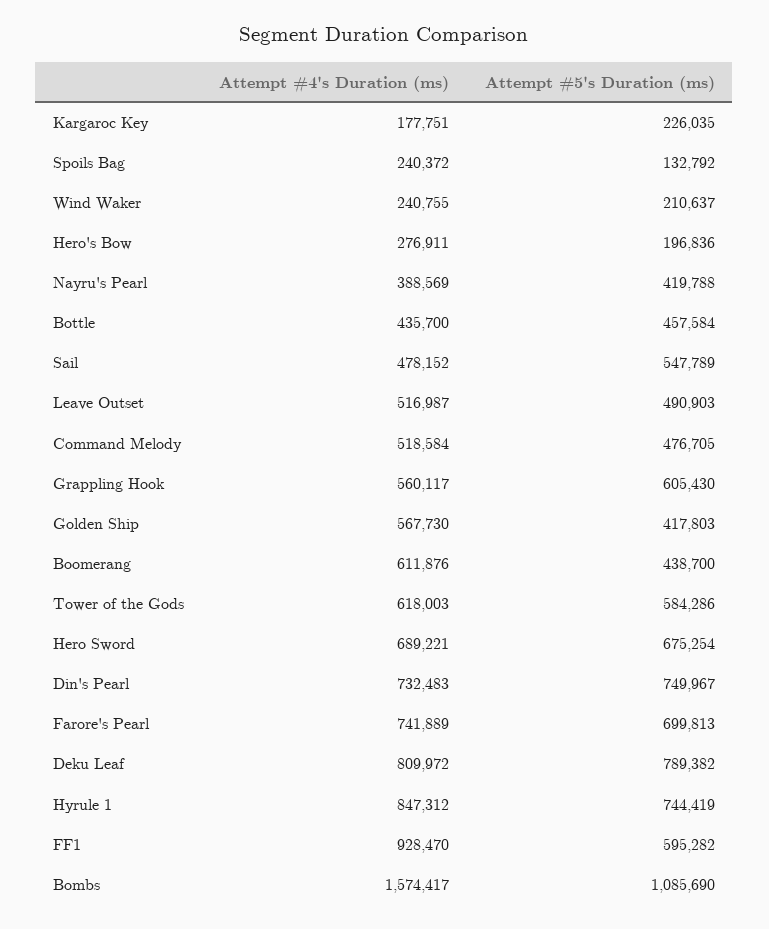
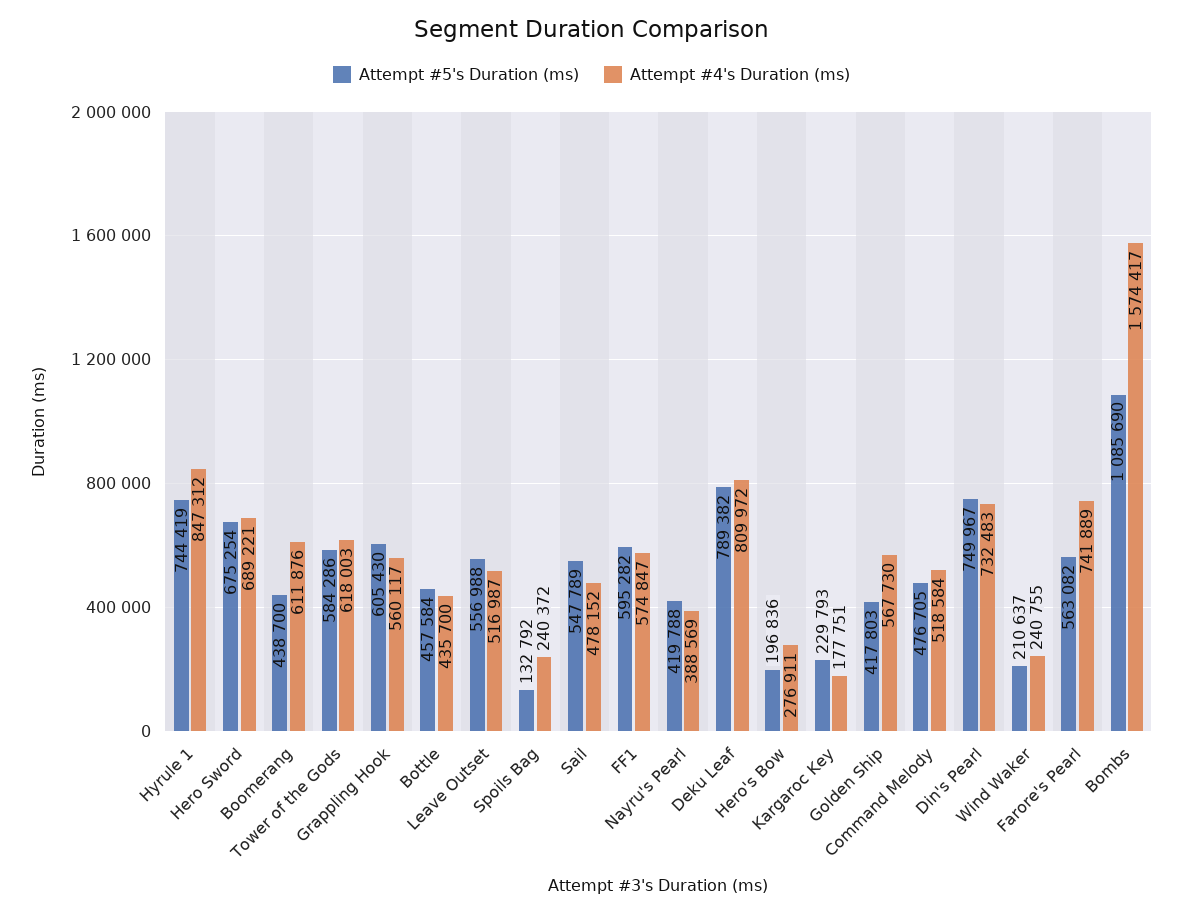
Attempt #5's Duration (ms), Kargaroc Key: 226035 -> 229793
Attempt #5's Duration (ms), Leave Outset: 490903 -> 556988
Attempt #5's Duration (ms), Farore's Pearl: 699813 -> 563082
Attempt #4's Duration (ms), FF1: 928470 -> 574847

